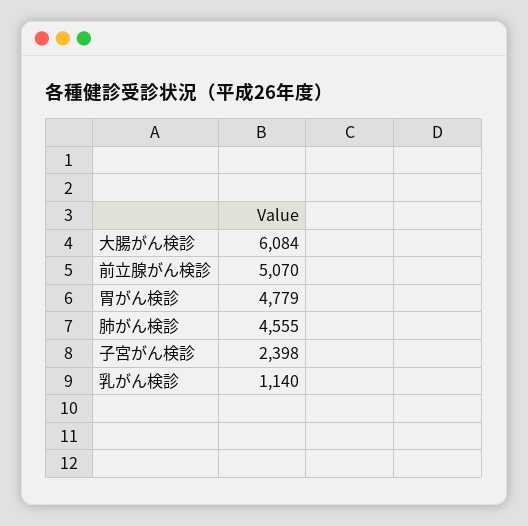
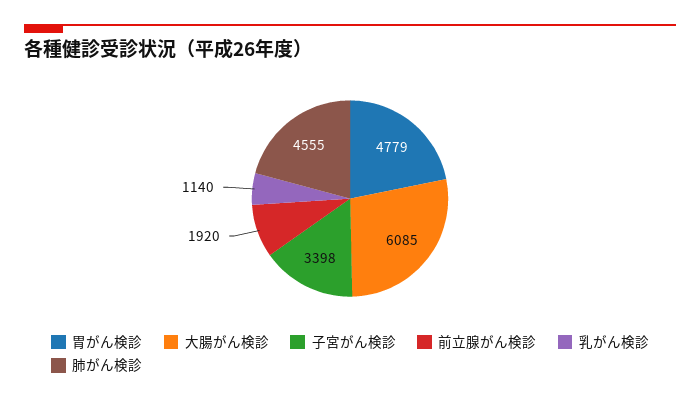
大腸がん検診: 6084 -> 6085
前立腺がん検診: 5070 -> 1920
子宮がん検診: 2398 -> 3398

